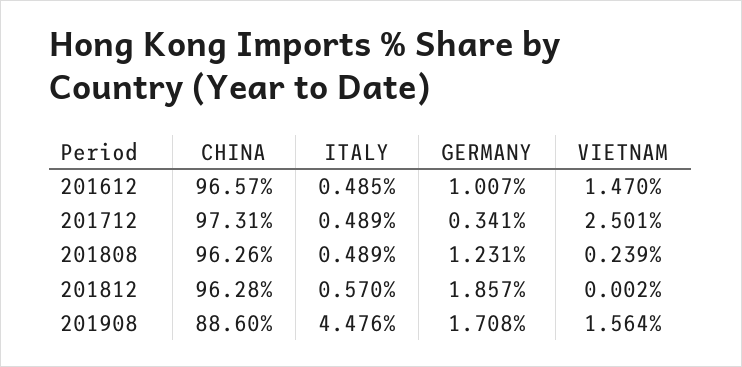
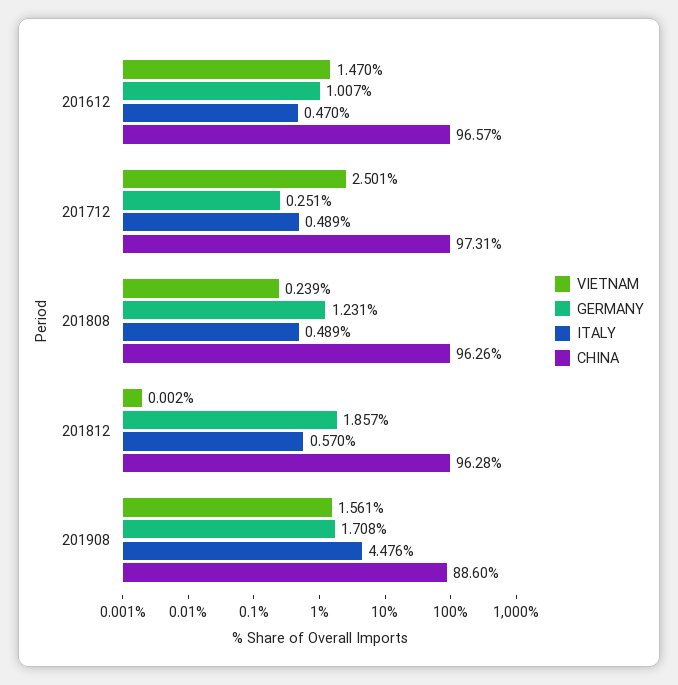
ITALY, 201612: 0.485 -> 0.47
GERMANY, 201712: 0.341 -> 0.251
VIETNAM, 201908: 1.564 -> 1.561

